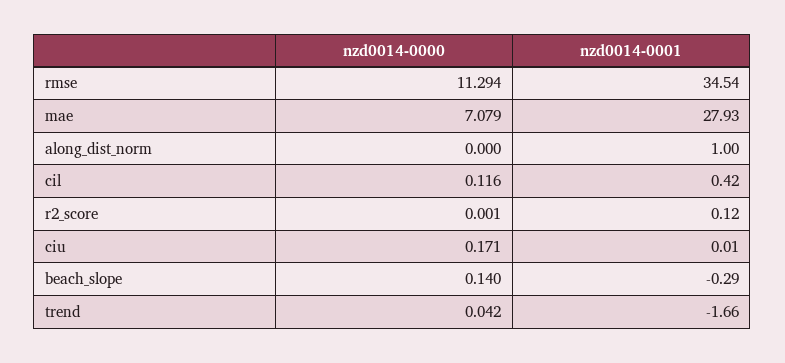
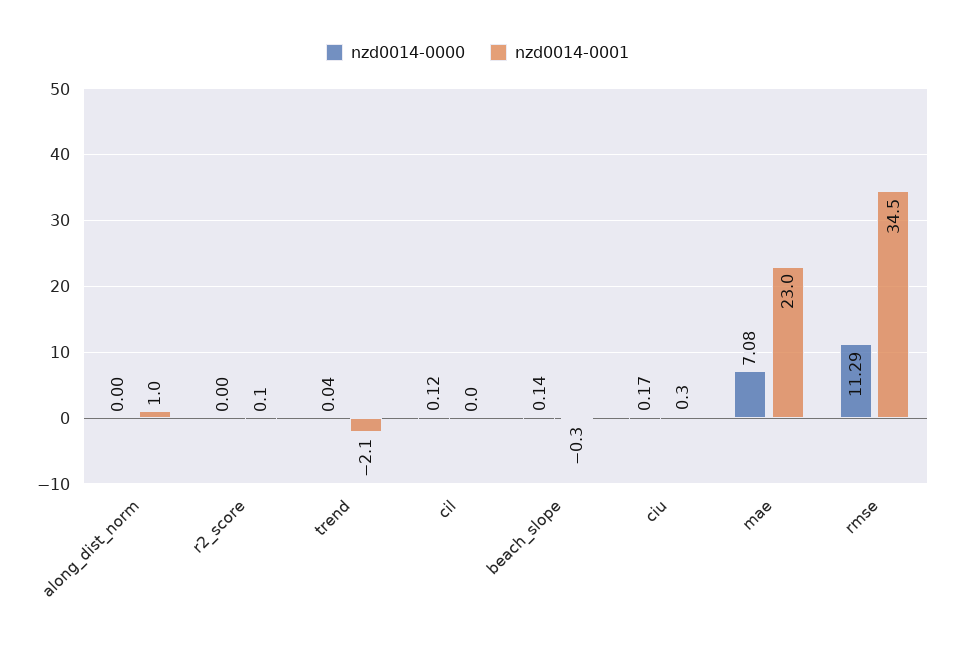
nzd0014-0001, mae: 27.93 -> 23
nzd0014-0001, cil: 0.42 -> 0
nzd0014-0001, ciu: 0.01 -> 0.3
nzd0014-0001, trend: -1.66 -> -2.1

